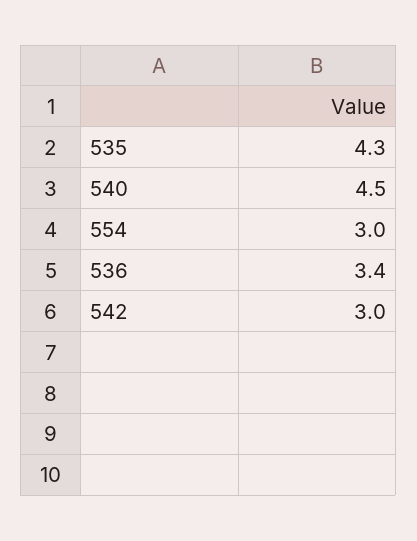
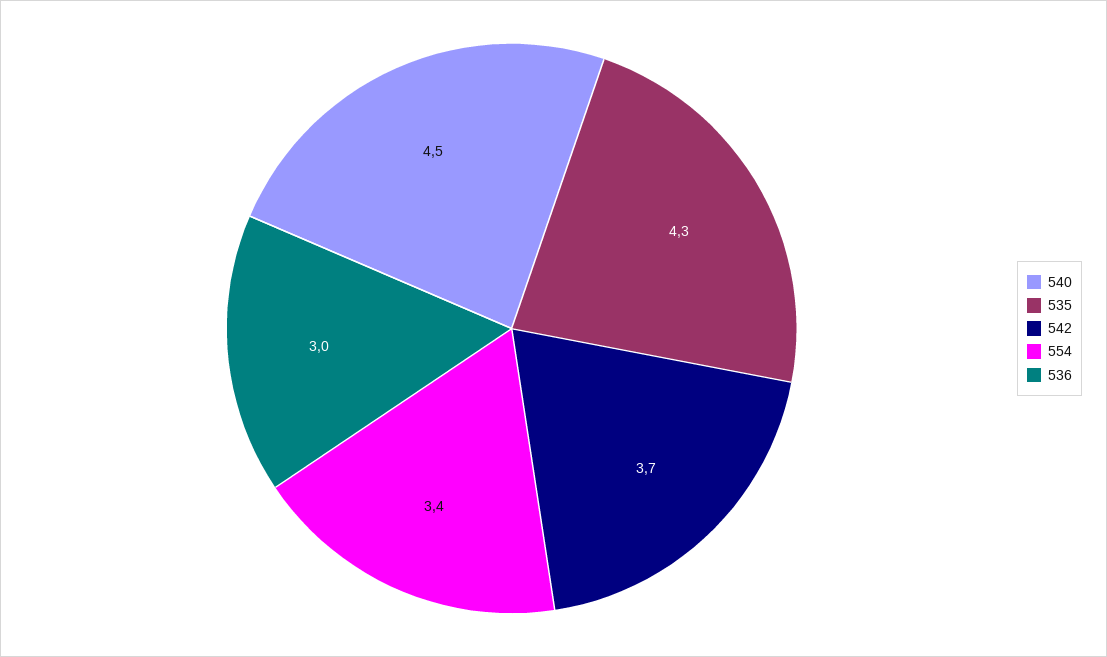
554: 3 -> 3.4
536: 3.4 -> 3
542: 3 -> 3.7

